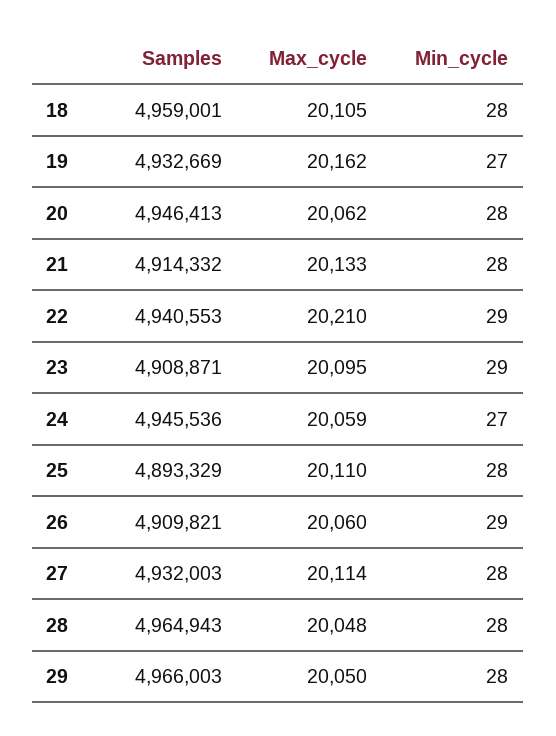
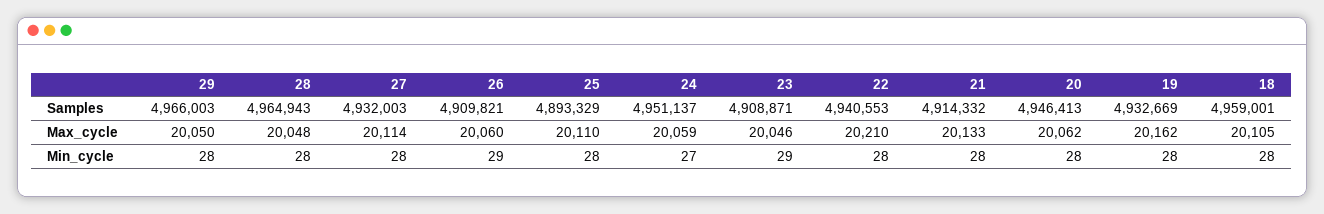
Min_cycle, 19: 27 -> 28
Min_cycle, 22: 29 -> 28
Max_cycle, 23: 20095 -> 20046
Samples, 24: 4945536 -> 4951137

